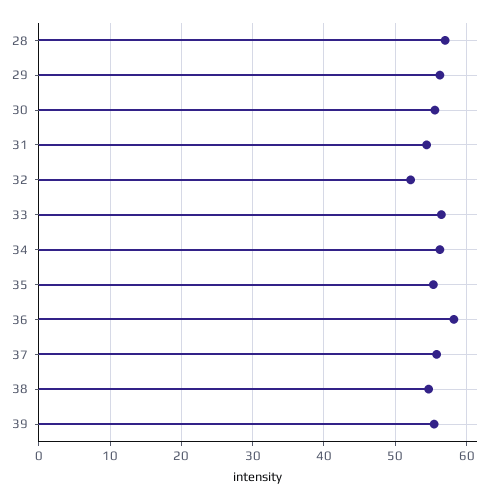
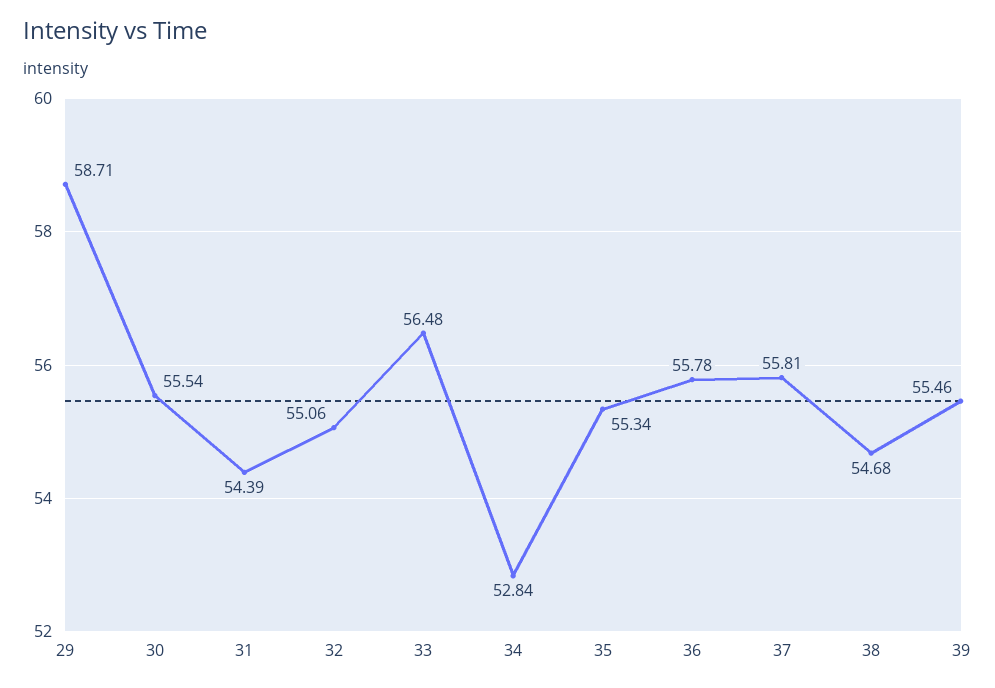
28: 57 -> none
29: 56 -> 58.71
32: 52 -> 55.06
34: 56 -> 52.84
36: 58 -> 55.78

